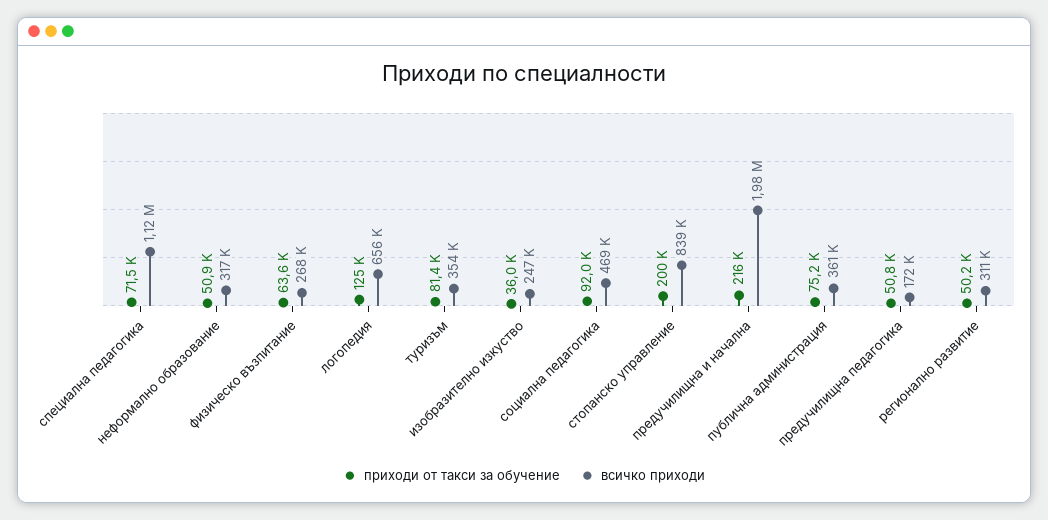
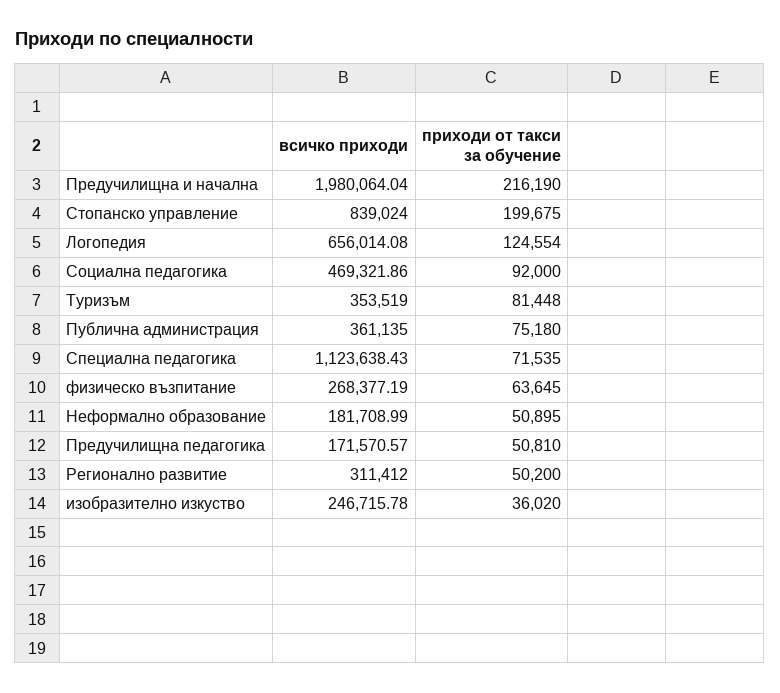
всичко приходи, неформално образование: 317000 -> 181708.99

